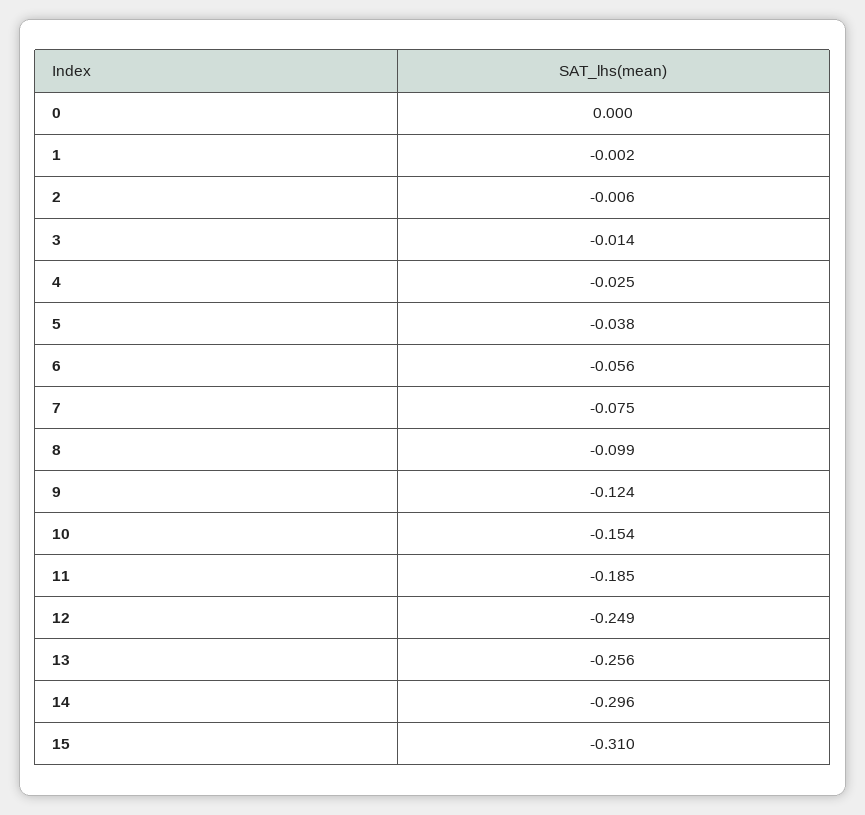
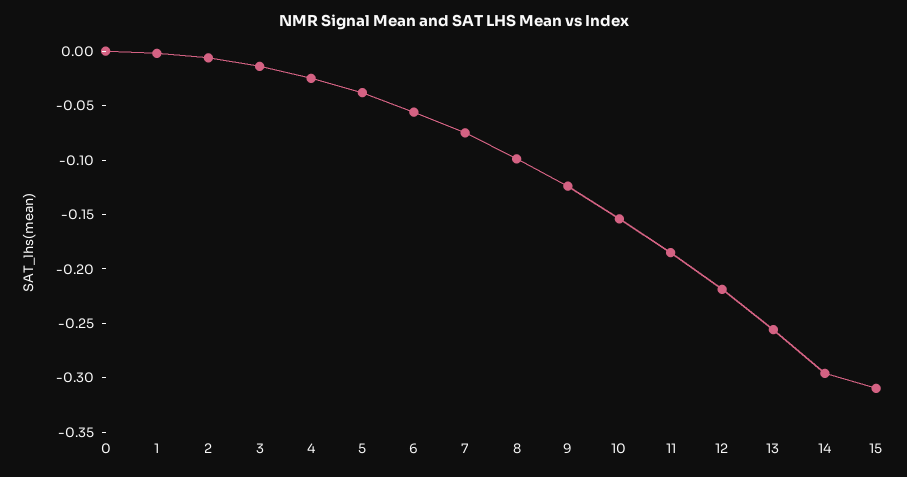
12: -0.249 -> -0.22

